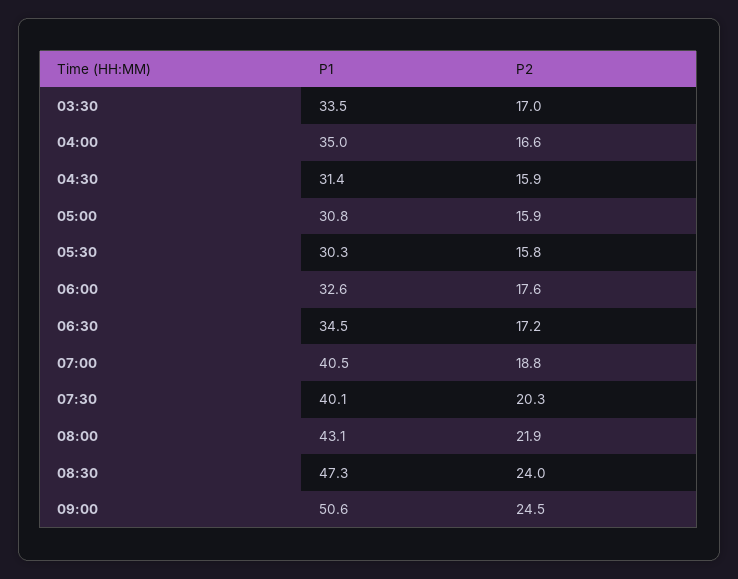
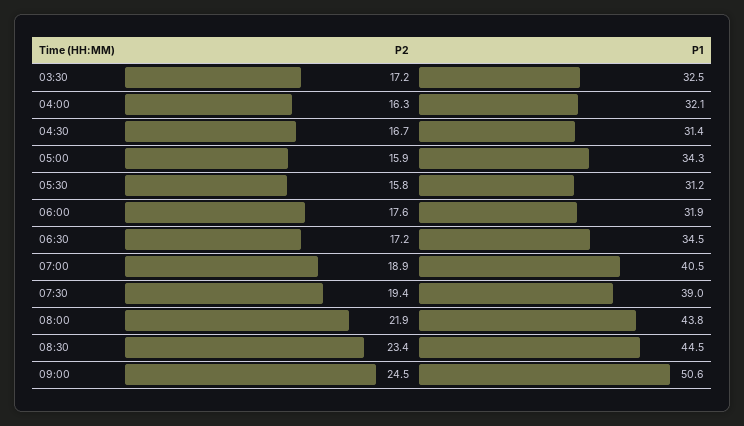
P1, 03:30: 33.5 -> 32.5
P2, 03:30: 17 -> 17.2
P1, 04:00: 35 -> 32.1
P2, 04:00: 16.6 -> 16.3
P2, 04:30: 15.9 -> 16.7
P1, 05:00: 30.8 -> 34.3
P1, 05:30: 30.3 -> 31.2
P1, 06:00: 32.6 -> 31.9
P2, 07:00: 18.8 -> 18.9
P1, 07:30: 40.1 -> 39
P2, 07:30: 20.3 -> 19.4
P1, 08:00: 43.1 -> 43.8
P1, 08:30: 47.3 -> 44.5
P2, 08:30: 24 -> 23.4

